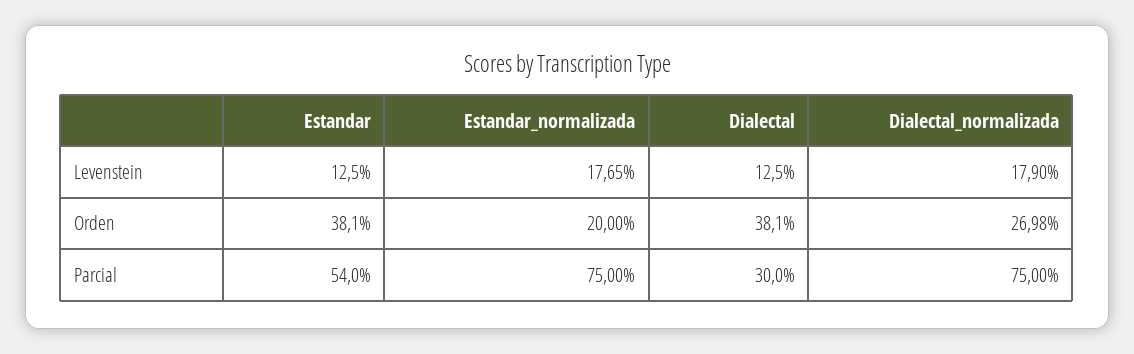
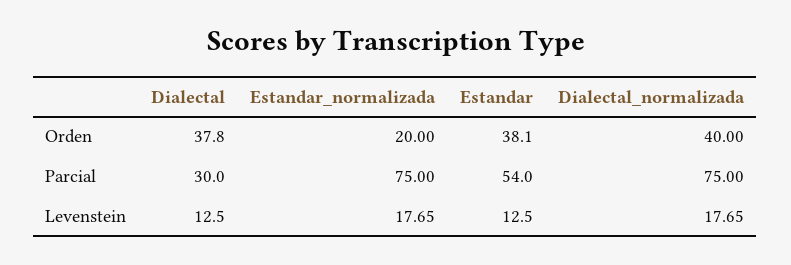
Dialectal_normalizada, Levenstein: 17.9 -> 17.65
Dialectal, Orden: 38.1 -> 37.8
Dialectal_normalizada, Orden: 26.98 -> 40

